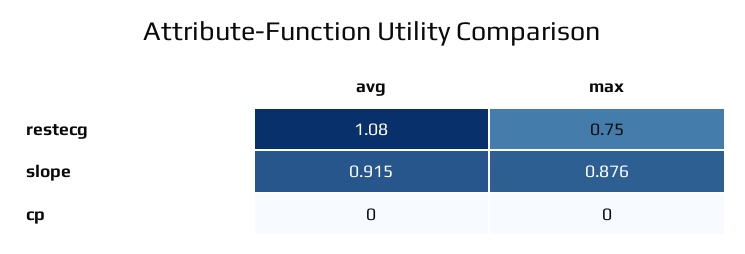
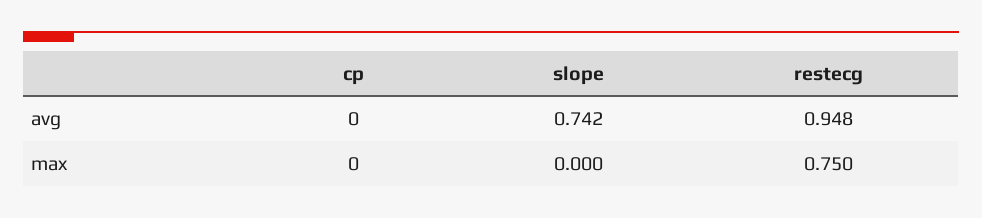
avg, restecg: 1.08 -> 0.948
avg, slope: 0.915 -> 0.742
max, slope: 0.876 -> 0

